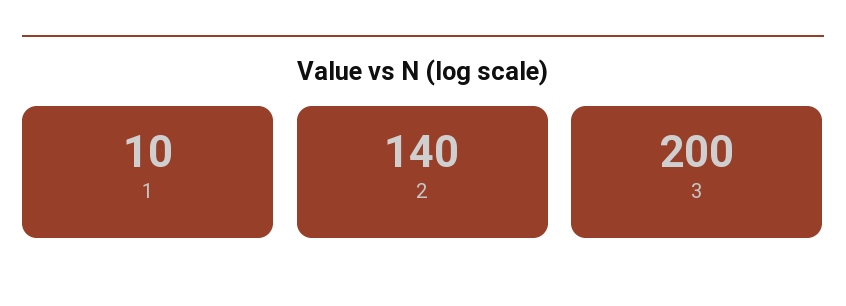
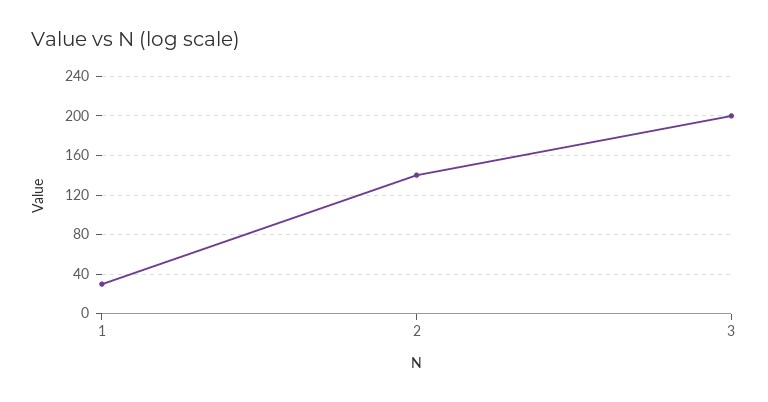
1: 10 -> 30

